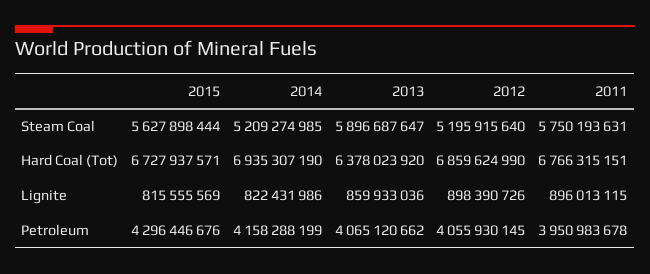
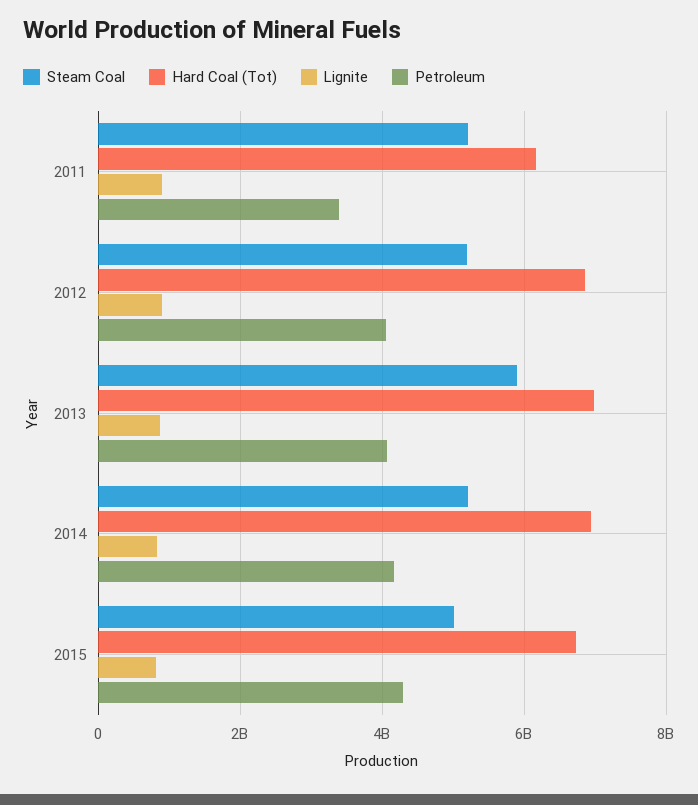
Steam Coal, 2015: 5627898444 -> 5000000000
Steam Coal, 2011: 5750193631 -> 5200000000
Hard Coal (Tot), 2013: 6378023920 -> 7000000000
Hard Coal (Tot), 2011: 6766315151 -> 6200000000
Petroleum, 2011: 3950983678 -> 3400000000

